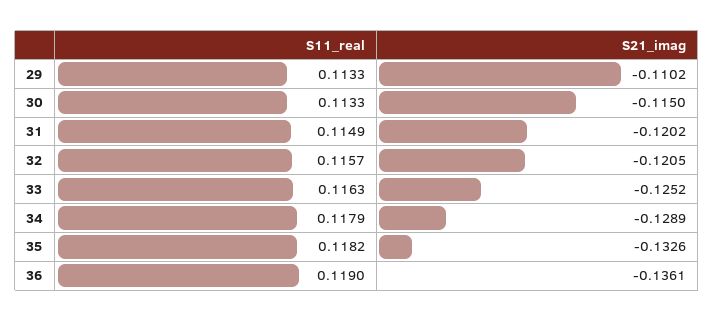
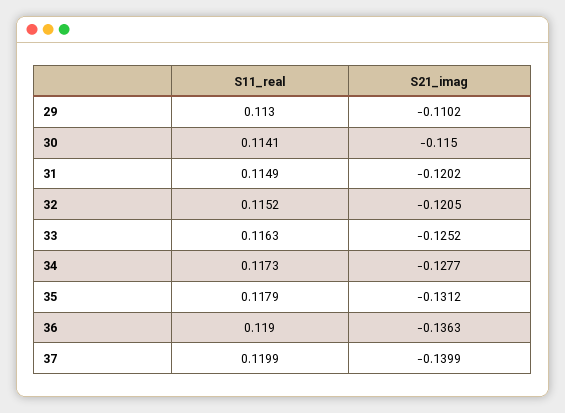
S11_real, 29: 0.1133 -> 0.113
S11_real, 30: 0.1133 -> 0.1141
S11_real, 32: 0.1157 -> 0.1152
S11_real, 34: 0.1179 -> 0.1173
S21_imag, 34: -0.1289 -> -0.1277
S11_real, 35: 0.1182 -> 0.1179
S21_imag, 35: -0.1326 -> -0.1312
S21_imag, 36: -0.1361 -> -0.1363
S11_real, 37: none -> 0.1199
S21_imag, 37: none -> -0.1399

